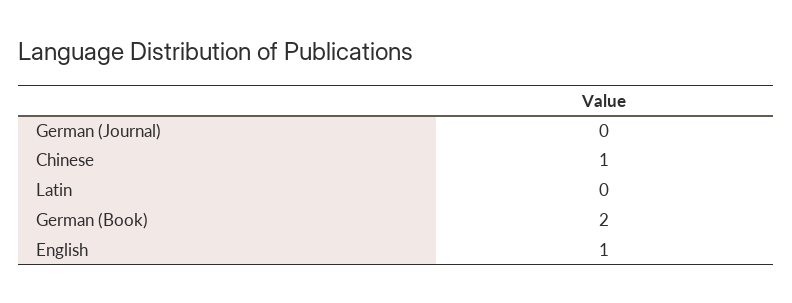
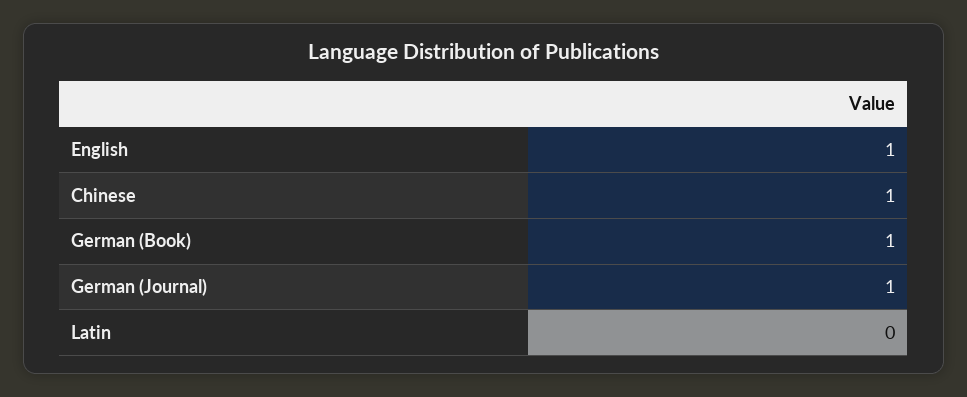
German (Journal): 0 -> 1
German (Book): 2 -> 1

